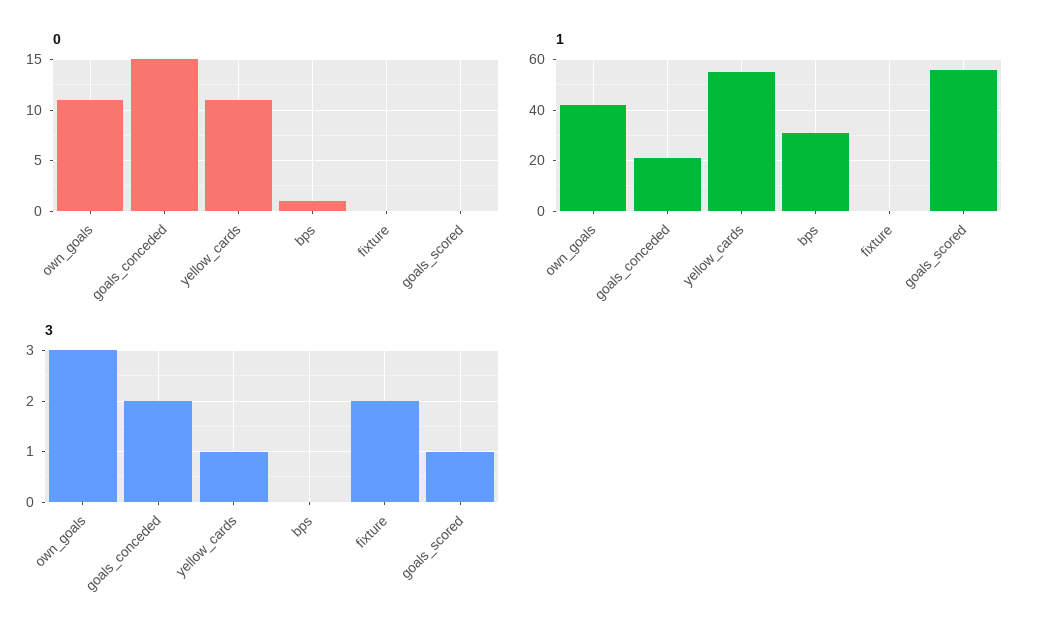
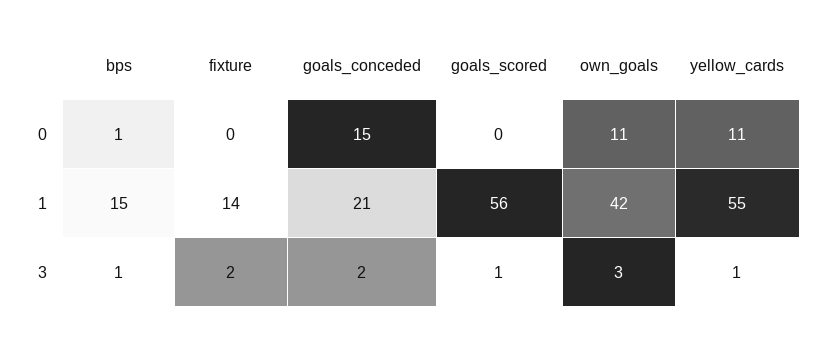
1, bps: 30 -> 15
1, fixture: 0 -> 14
3, bps: 0 -> 1

